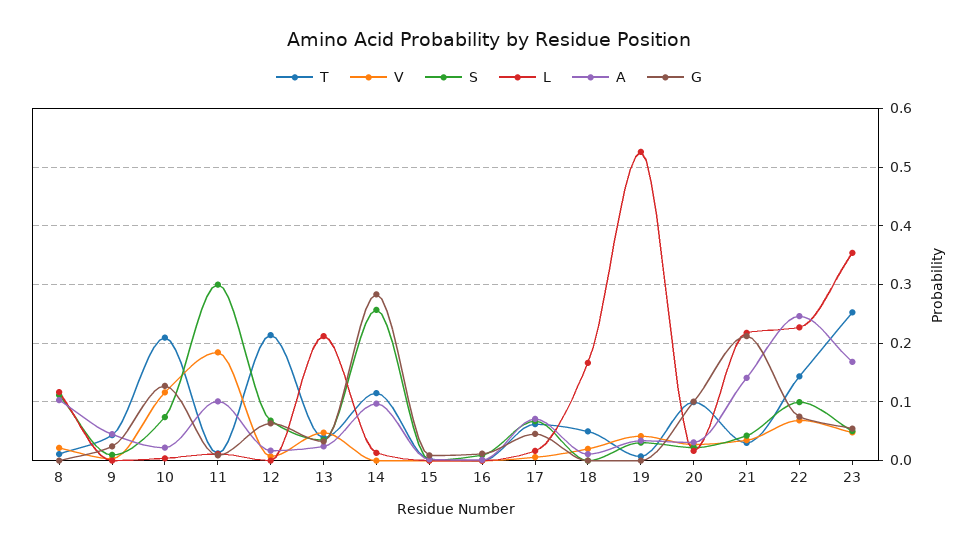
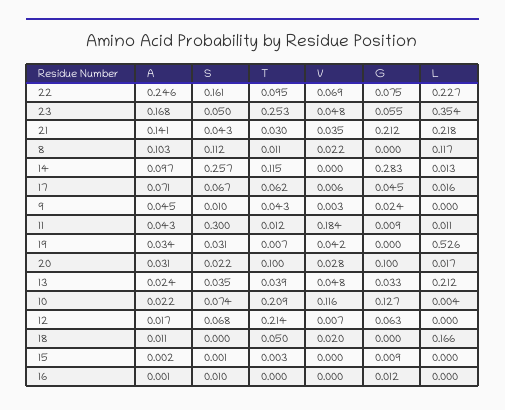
A, 11: 0.1 -> 0.043
T, 22: 0.14 -> 0.095
S, 22: 0.1 -> 0.161

